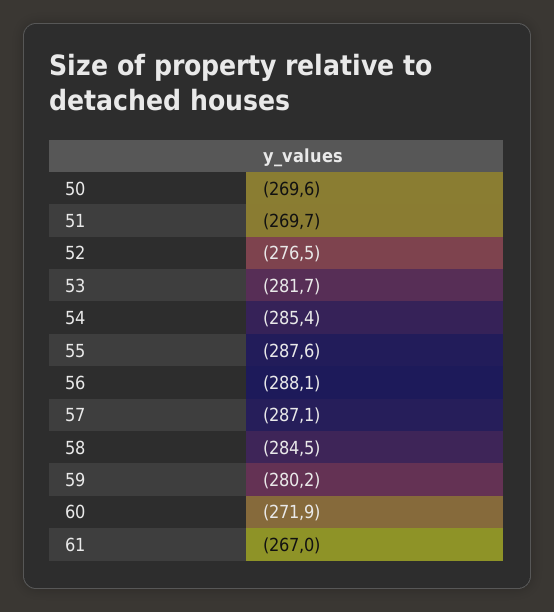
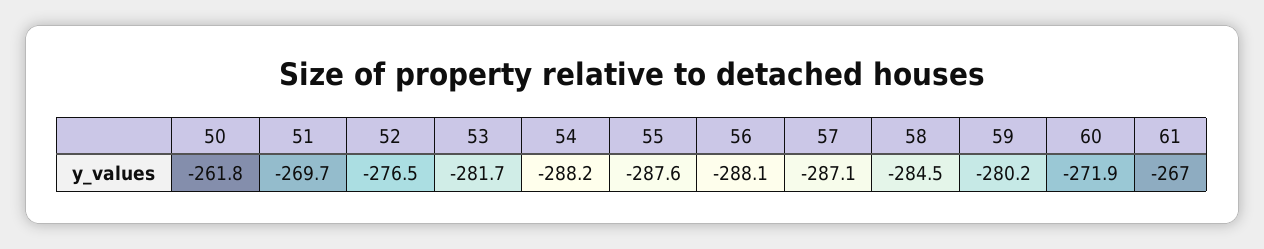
50: -269.6 -> -261.8
54: -285.4 -> -288.2

